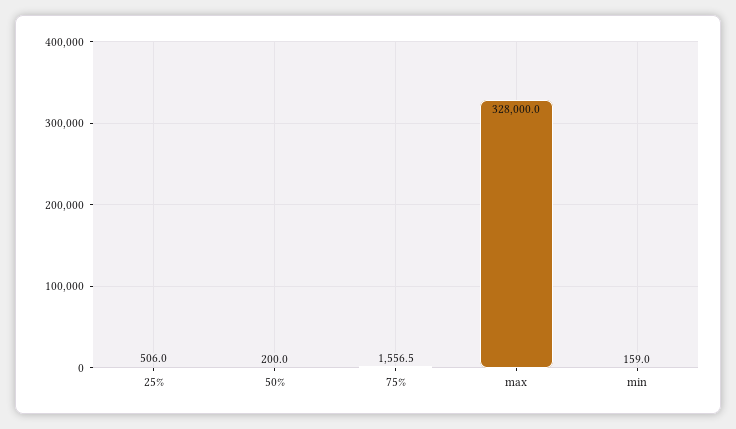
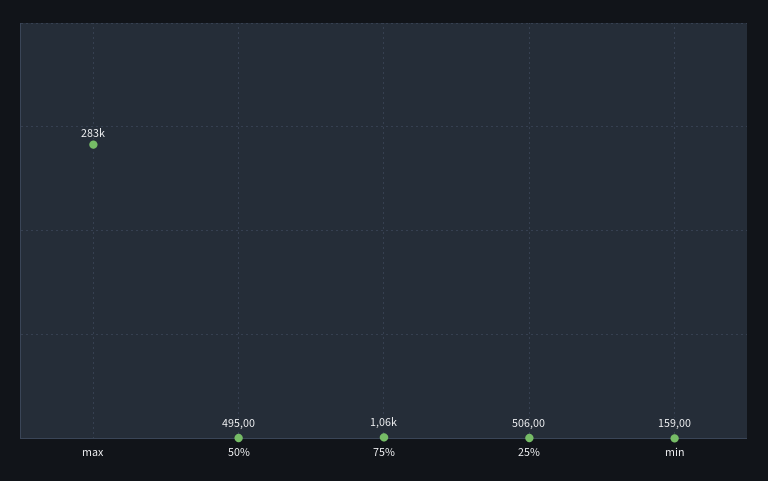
50%: 200 -> 495
75%: 1556.5 -> 1060
max: 328000 -> 283000

